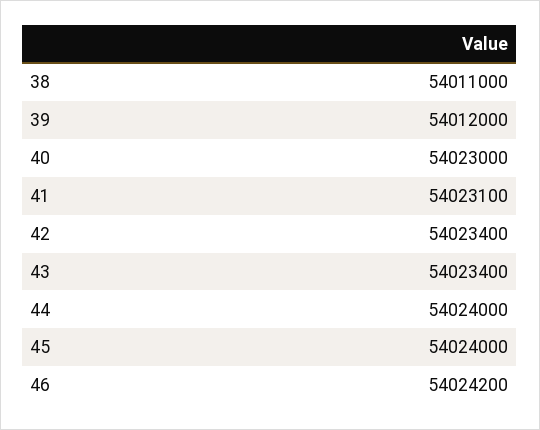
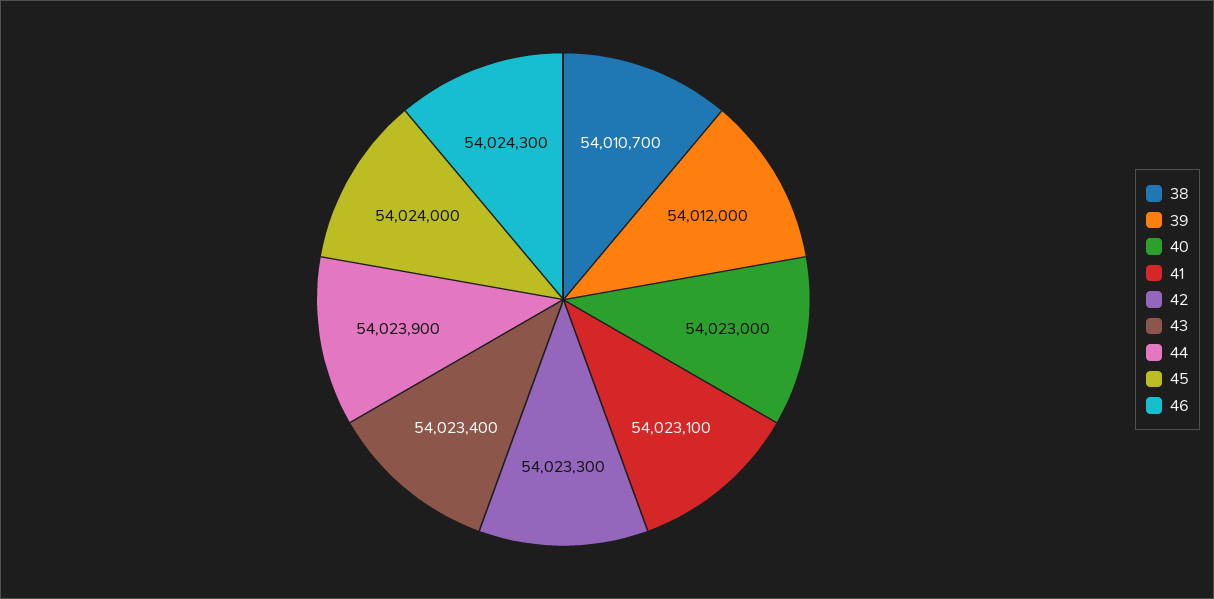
38: 54011000 -> 54010700
42: 54023400 -> 54023300
44: 54024000 -> 54023900
46: 54024200 -> 54024300

